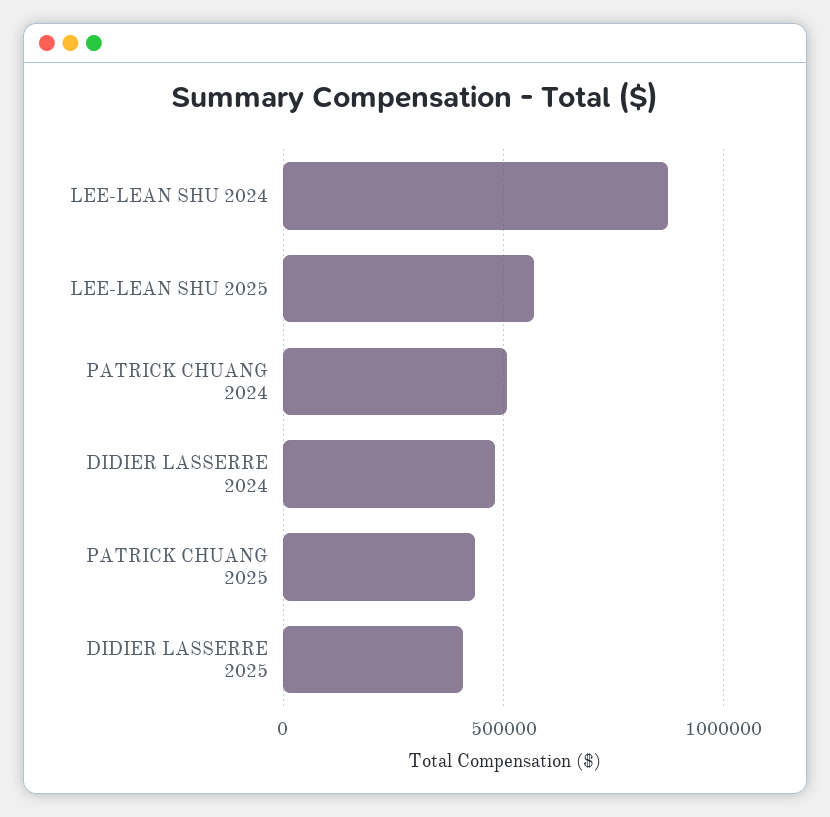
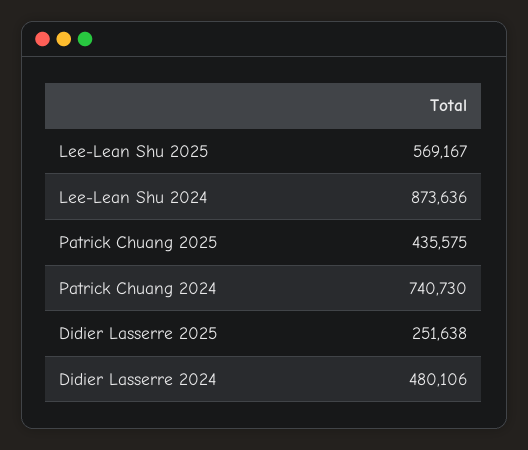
PATRICK CHUANG 2024: 500000 -> 740730
DIDIER LASSERRE 2025: 400000 -> 251638

